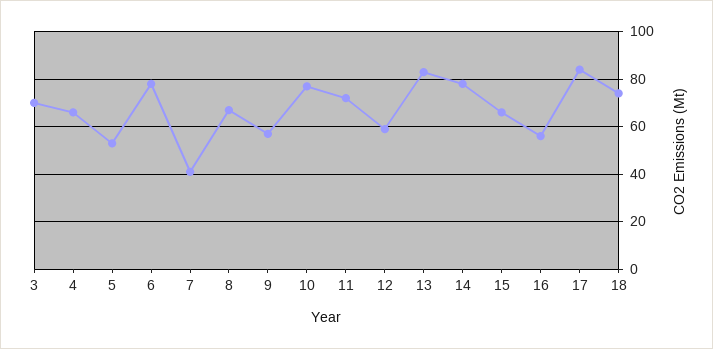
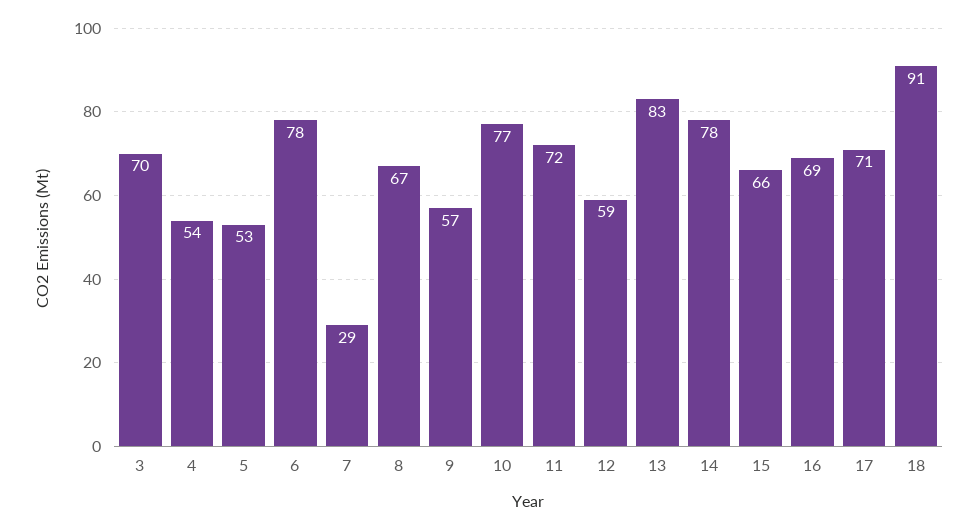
4: 65 -> 54
7: 40 -> 29
16: 55 -> 69
17: 85 -> 71
18: 75 -> 91

